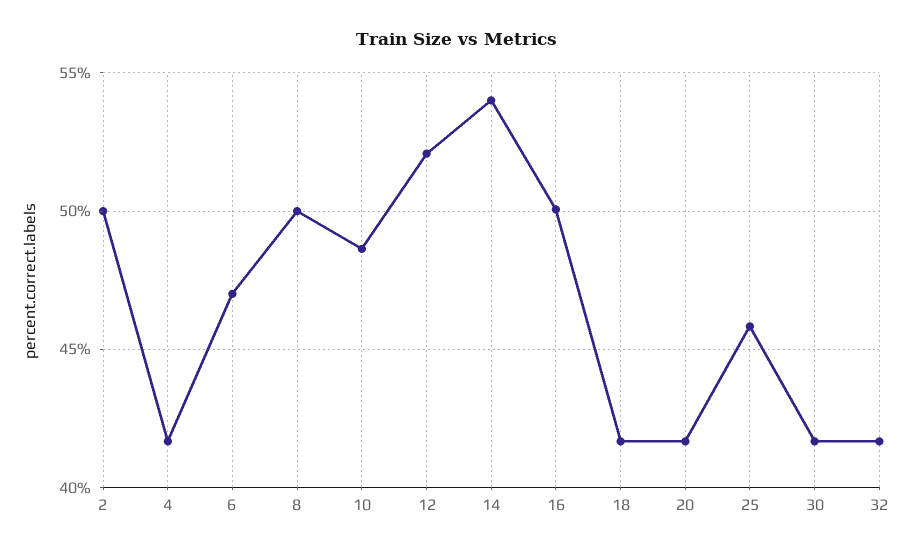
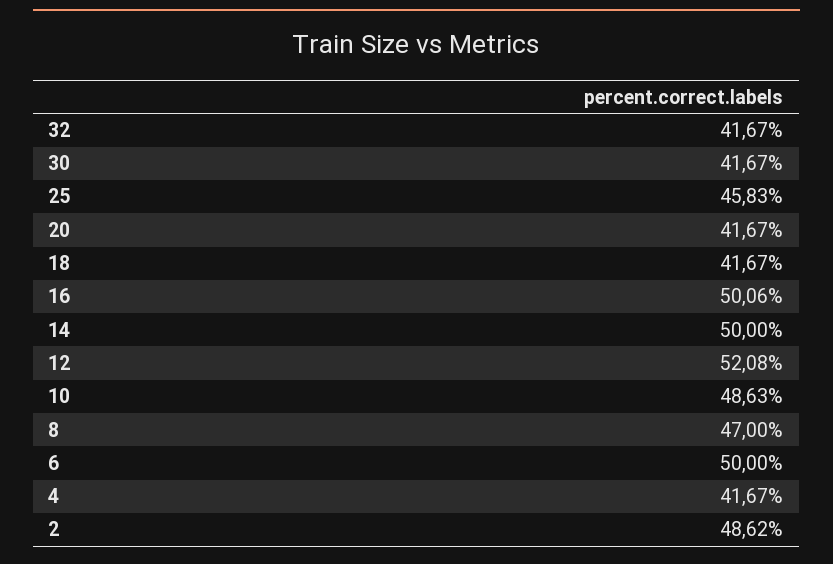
2: 50 -> 48.62
6: 47 -> 50
8: 50 -> 47
14: 54 -> 50

